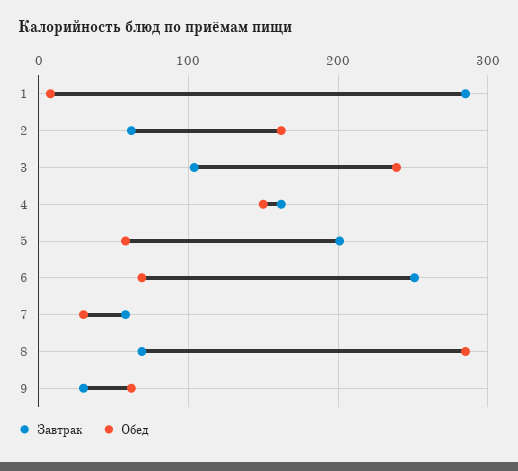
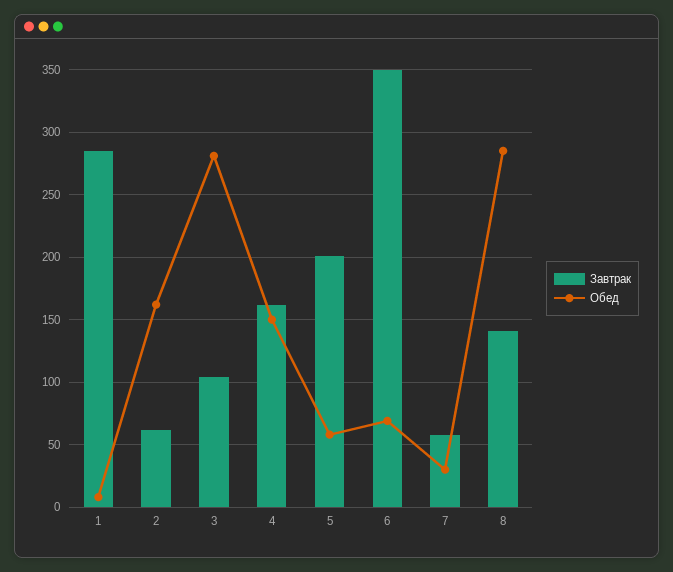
Обед, 3: 240 -> 280
Завтрак, 6: 250 -> 350
Завтрак, 8: 70 -> 140
Завтрак, 9: 30 -> none
Обед, 9: 60 -> none

